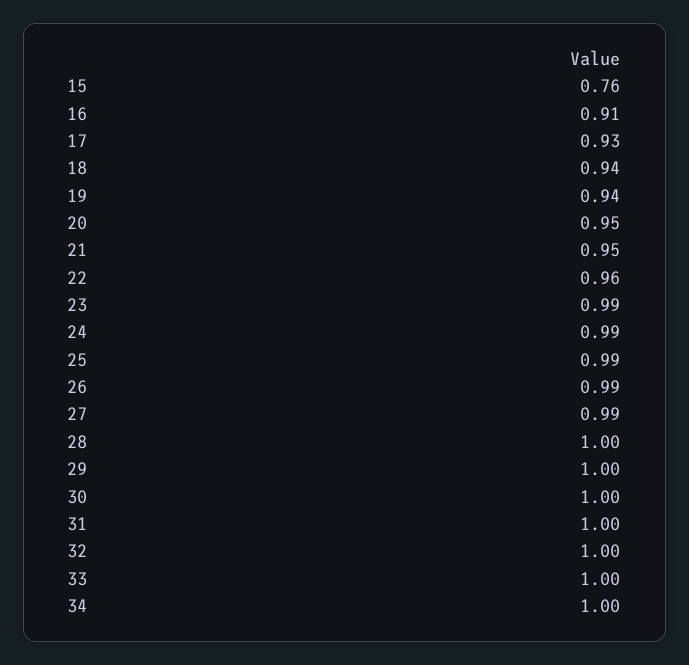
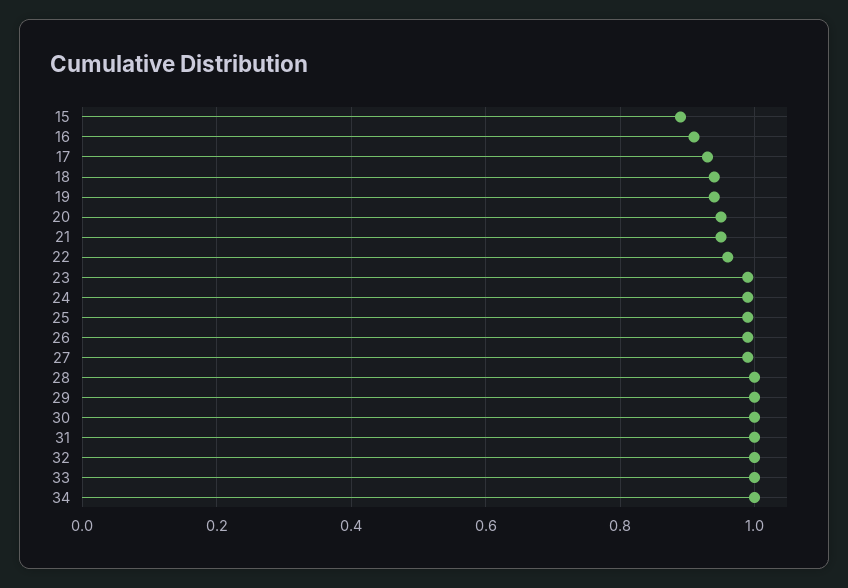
15: 0.76 -> 0.9

